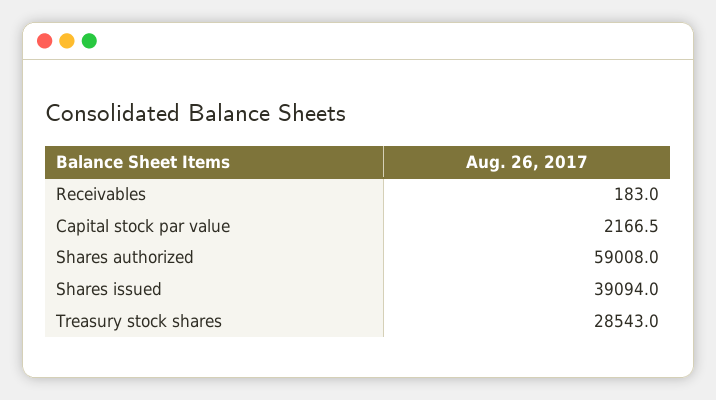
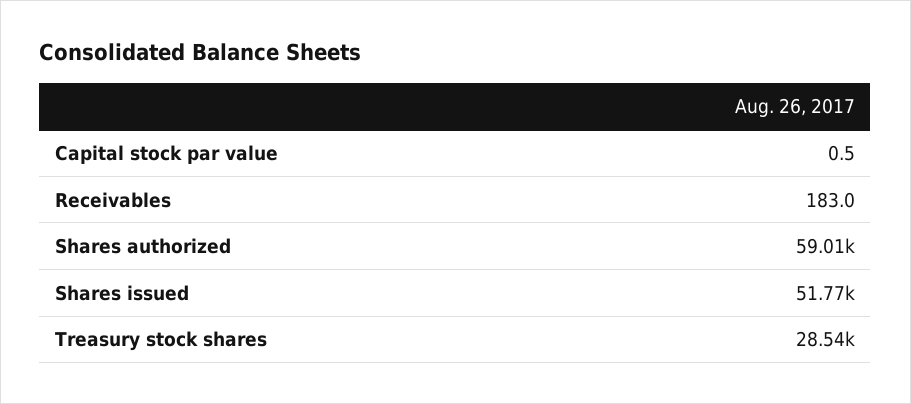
Capital stock par value: 2166.5 -> 0.5
Shares issued: 39094 -> 51770

